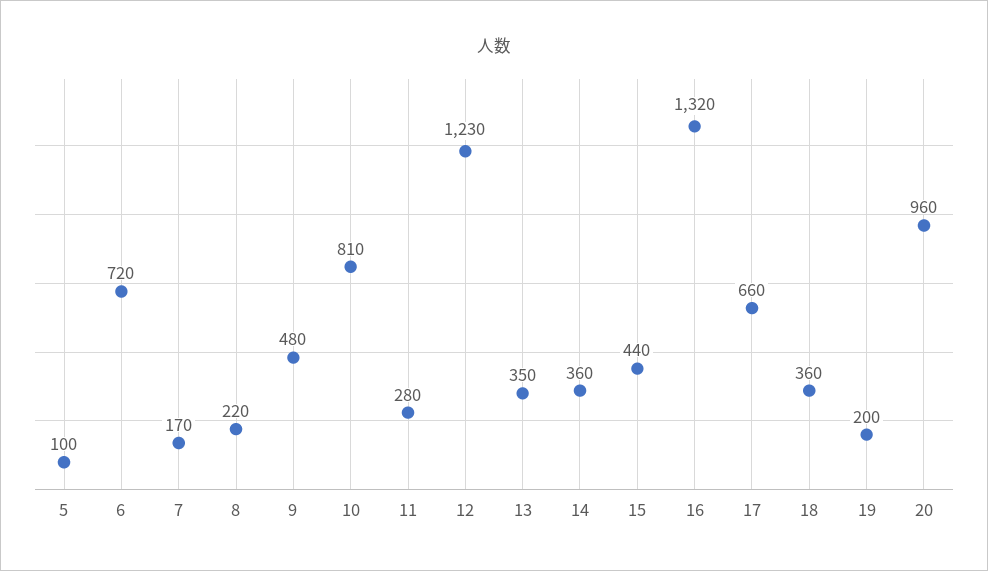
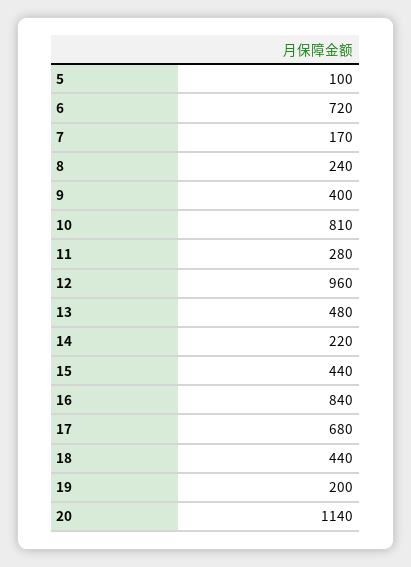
8: 220 -> 240
9: 480 -> 400
12: 1230 -> 960
13: 350 -> 480
14: 360 -> 220
16: 1320 -> 840
17: 660 -> 680
18: 360 -> 440
20: 960 -> 1140

